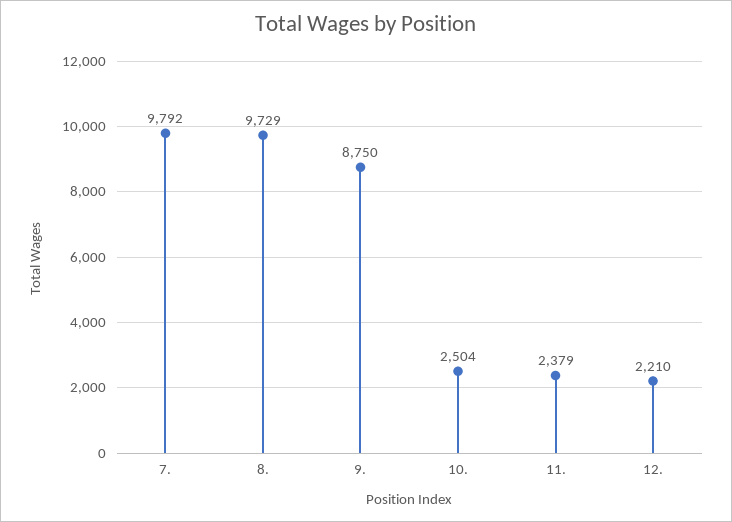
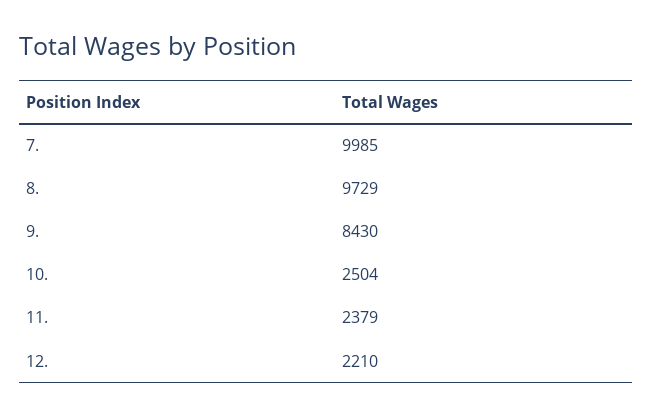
7.: 9792 -> 9985
9.: 8750 -> 8430

